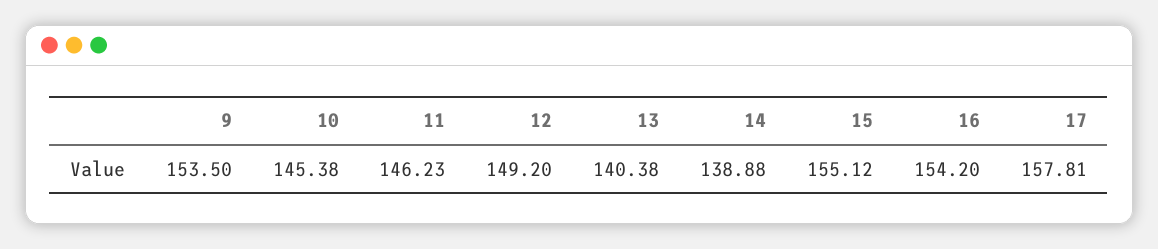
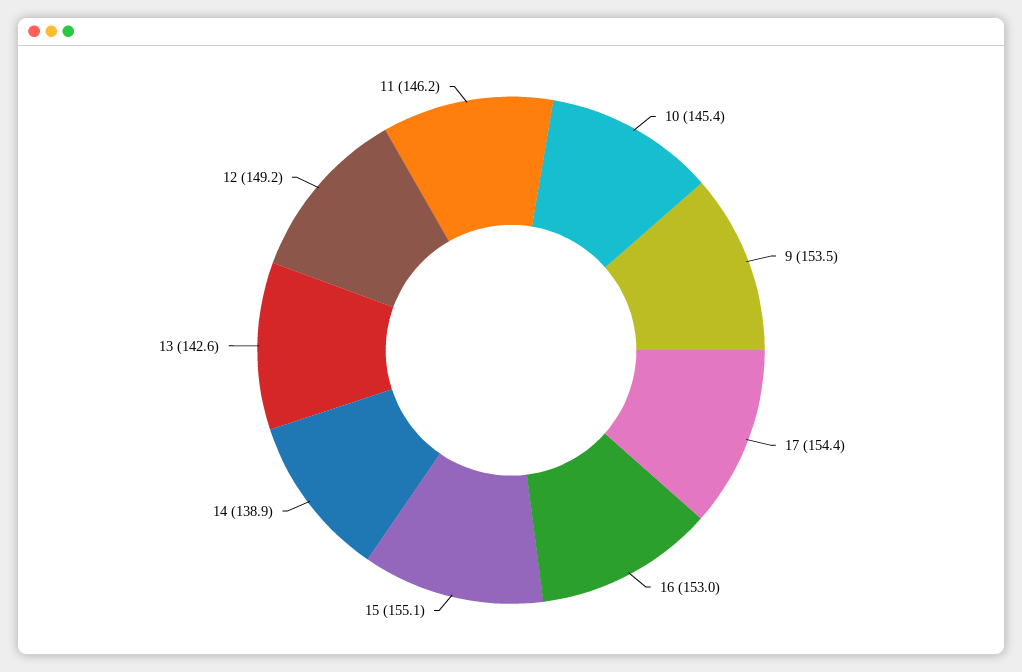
13: 140.38 -> 142.6
16: 154.2 -> 153
17: 157.81 -> 154.4

